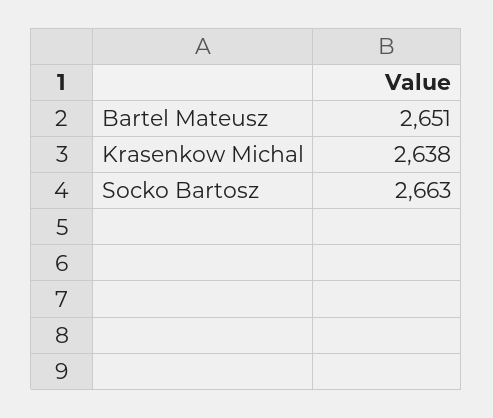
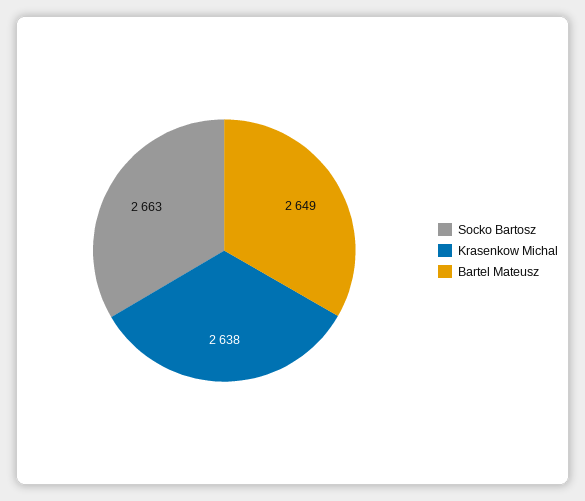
Bartel Mateusz: 2651 -> 2649

